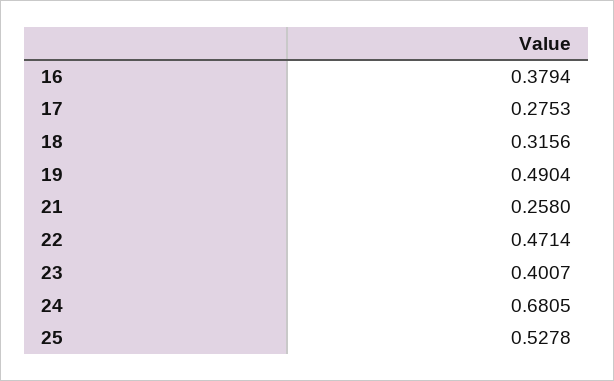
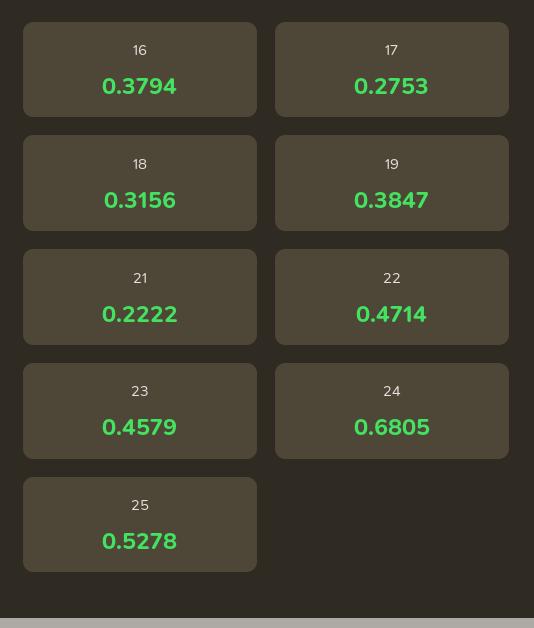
19: 0.4904 -> 0.3847
21: 0.258 -> 0.2222
23: 0.4007 -> 0.4579

